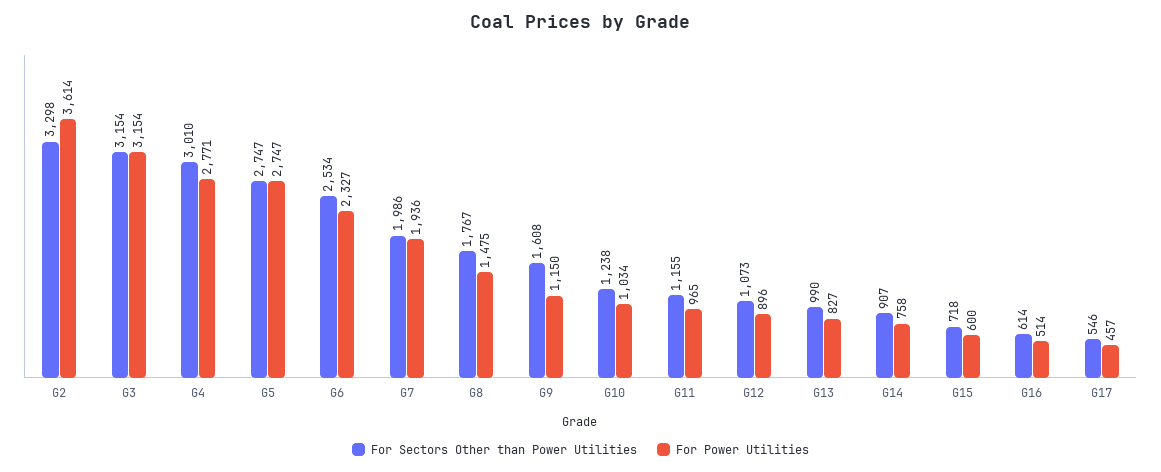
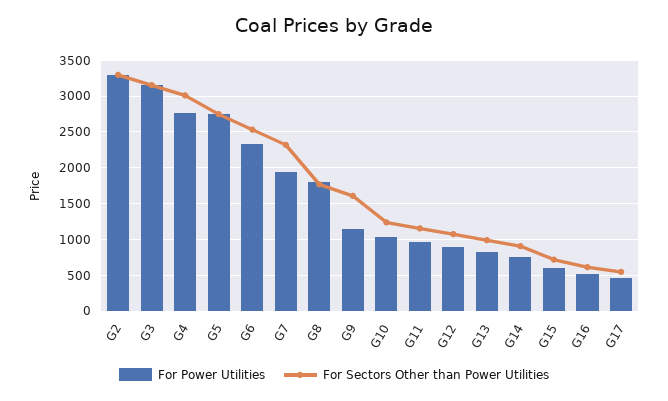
For Power Utilities, G2: 3614 -> 3300
For Sectors Other than Power Utilities, G7: 1986 -> 2300
For Power Utilities, G8: 1475 -> 1800

